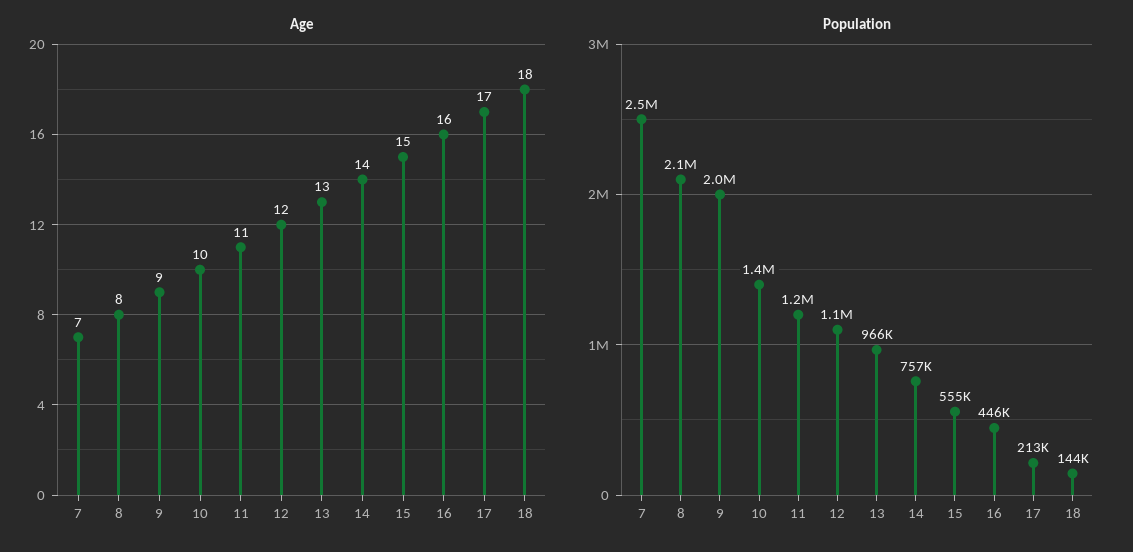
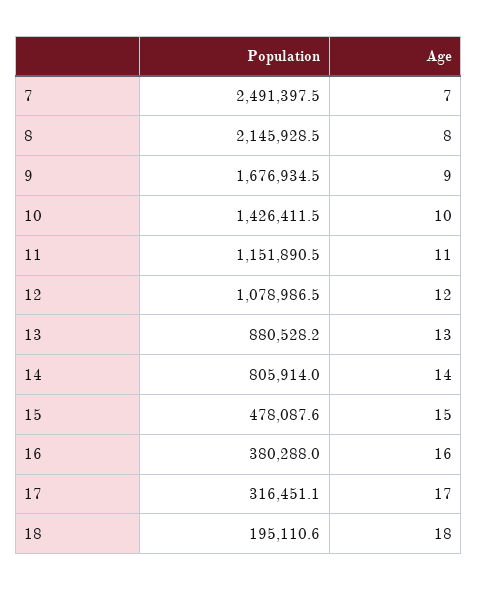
Population, 9: 2000000 -> 1676934.5
Population, 13: 966000 -> 880528.2
Population, 14: 757000 -> 805914
Population, 15: 555000 -> 478087.6
Population, 16: 446000 -> 380288
Population, 17: 213000 -> 316451.1
Population, 18: 144000 -> 195110.6

